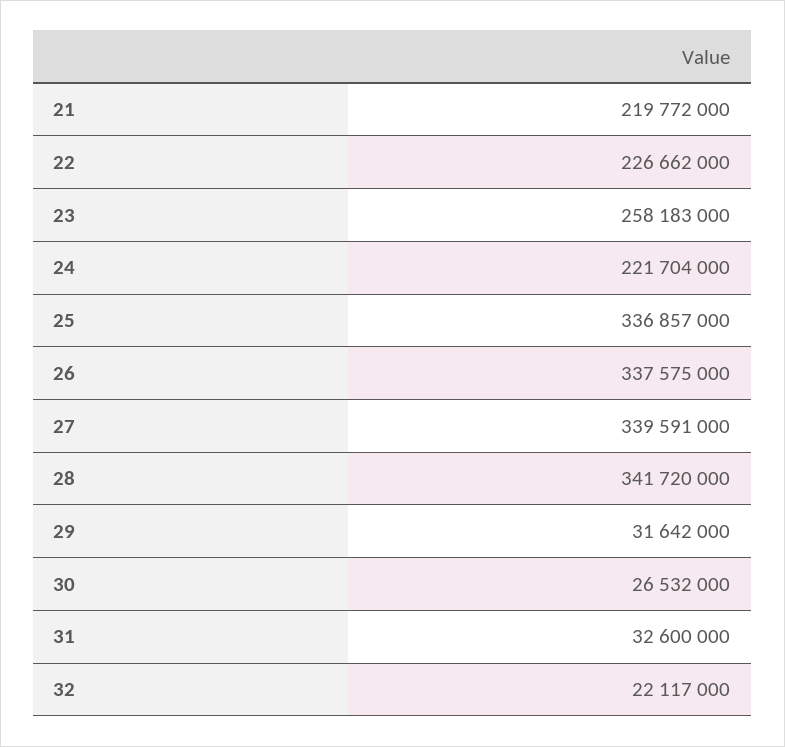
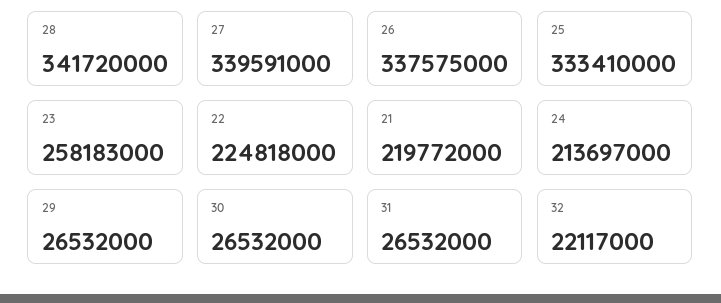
22: 226662000 -> 224818000
24: 221704000 -> 213697000
25: 336857000 -> 333410000
29: 31642000 -> 26532000
31: 32600000 -> 26532000

